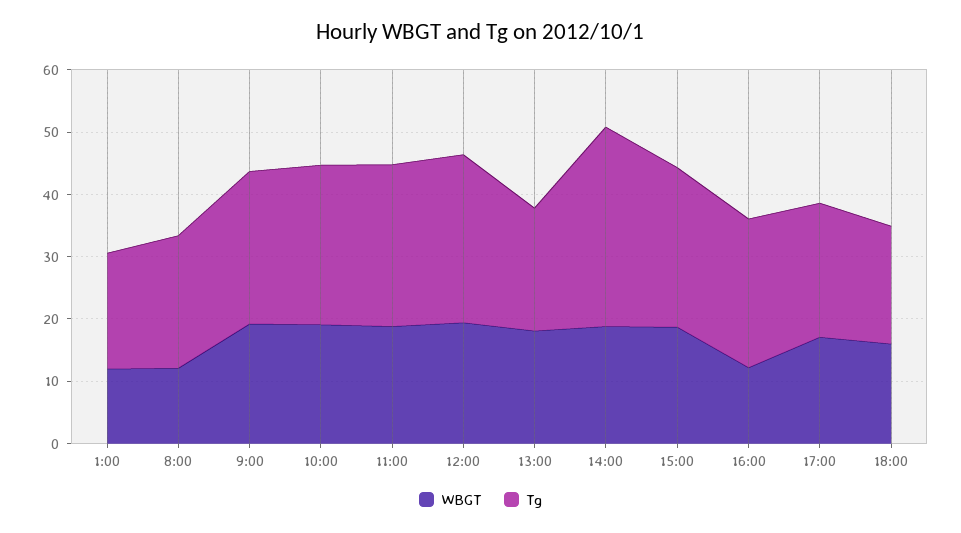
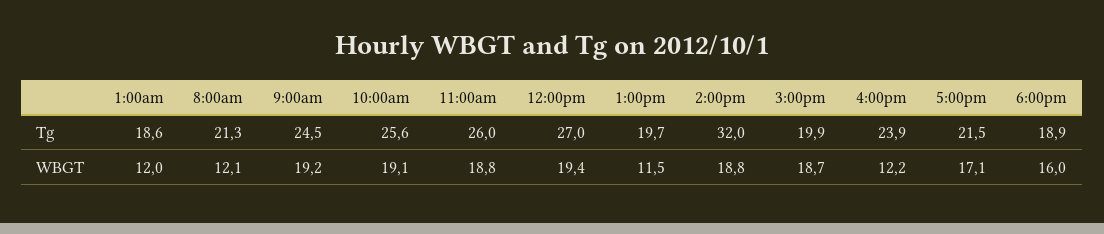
WBGT, 13:00: 18 -> 11.5
Tg, 15:00: 26 -> 19.9

